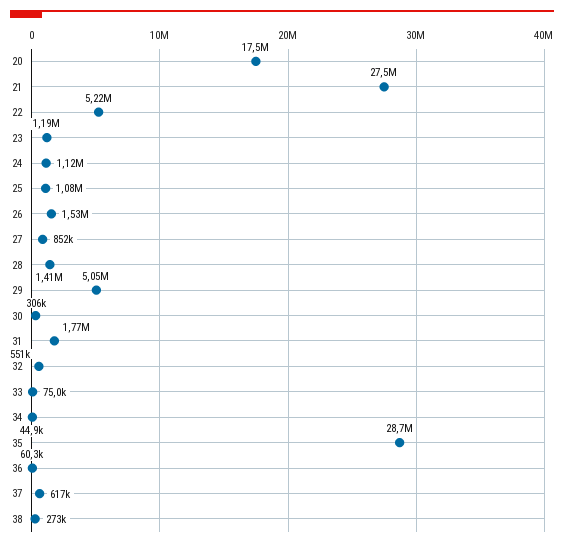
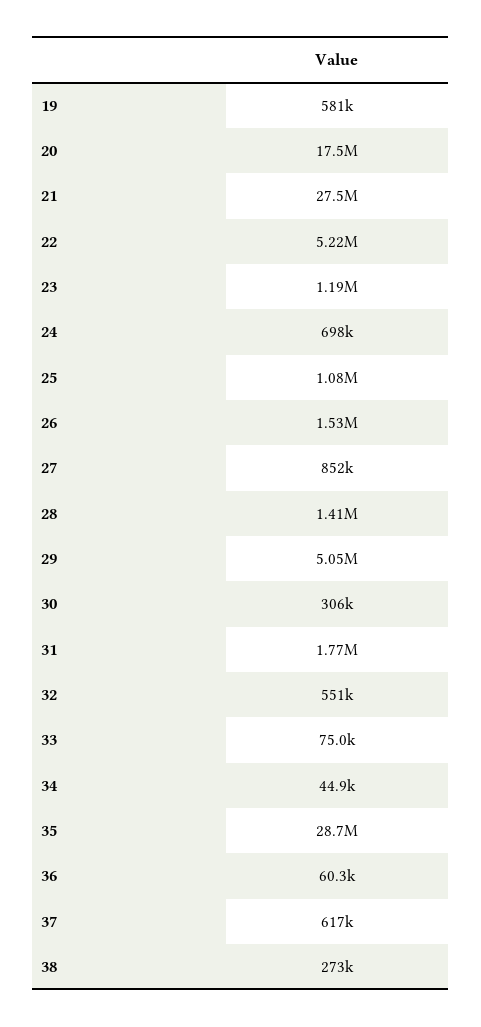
24: 1120000 -> 698000
19: none -> 581000

